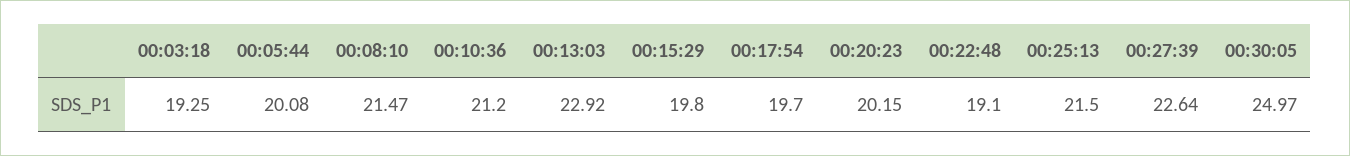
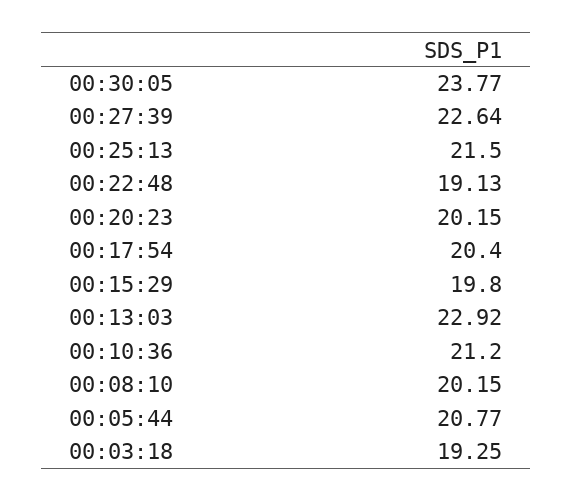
00:05:44: 20.08 -> 20.77
00:08:10: 21.47 -> 20.15
00:17:54: 19.7 -> 20.4
00:22:48: 19.1 -> 19.13
00:30:05: 24.97 -> 23.77

